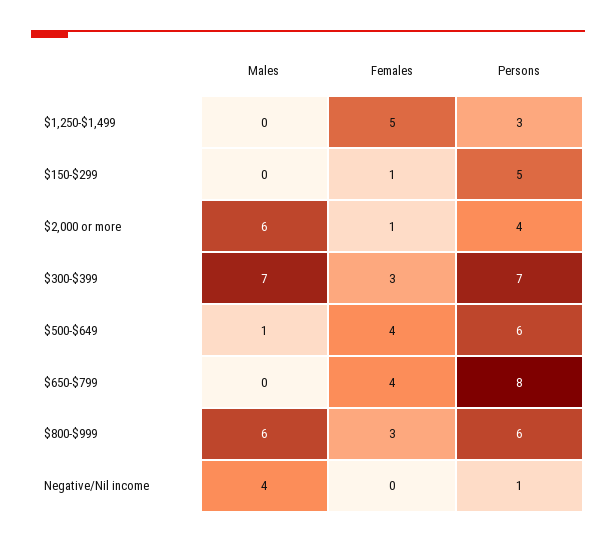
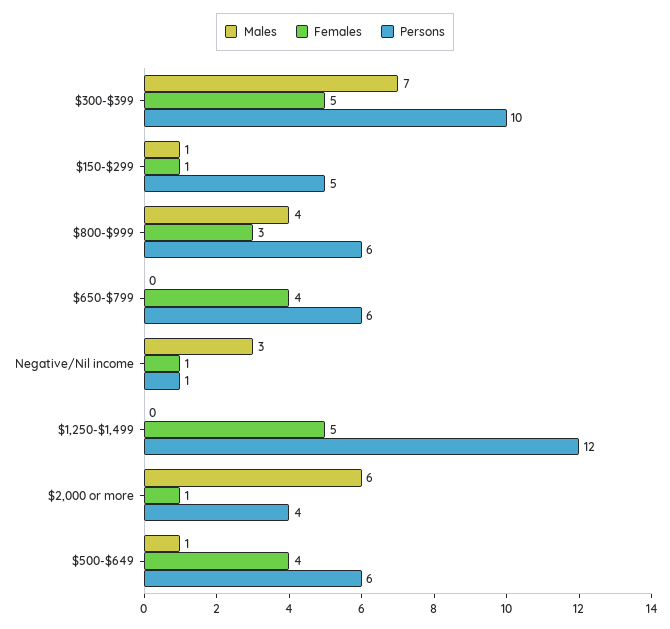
Persons, $1,250-$1,499: 3 -> 12
Males, $150-$299: 0 -> 1
Females, $300-$399: 3 -> 5
Persons, $300-$399: 7 -> 10
Persons, $650-$799: 8 -> 6
Males, $800-$999: 6 -> 4
Males, Negative/Nil income: 4 -> 3
Females, Negative/Nil income: 0 -> 1

